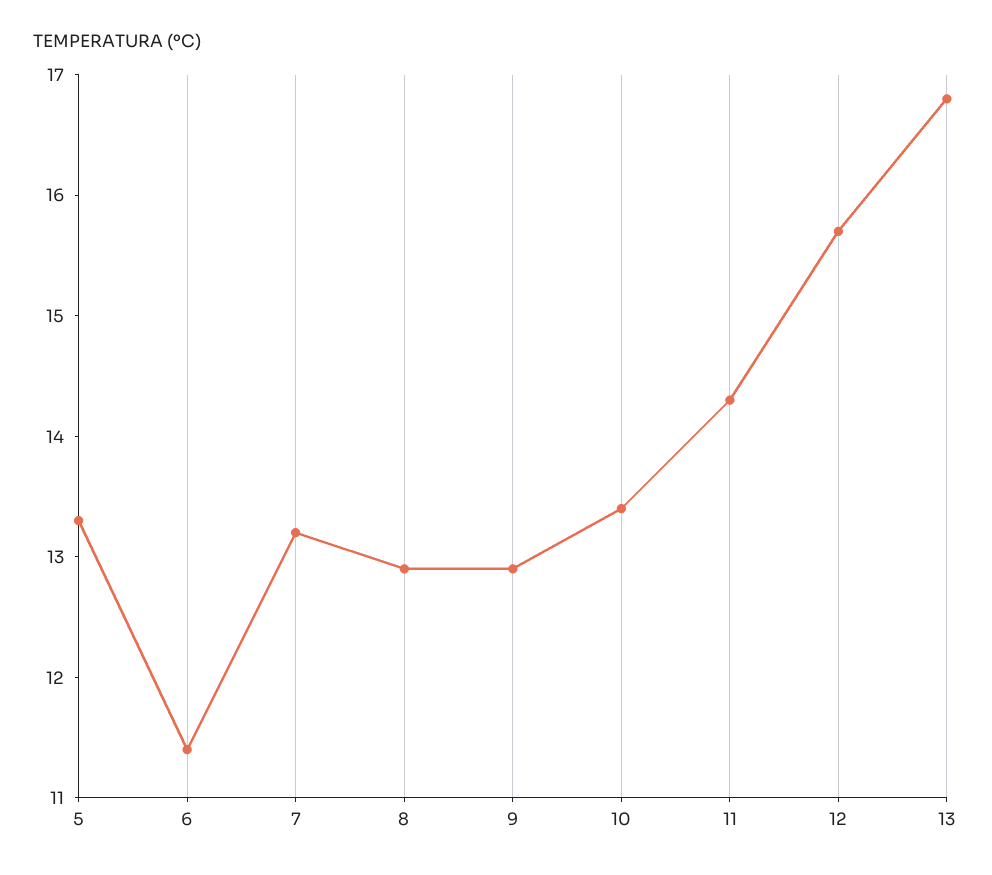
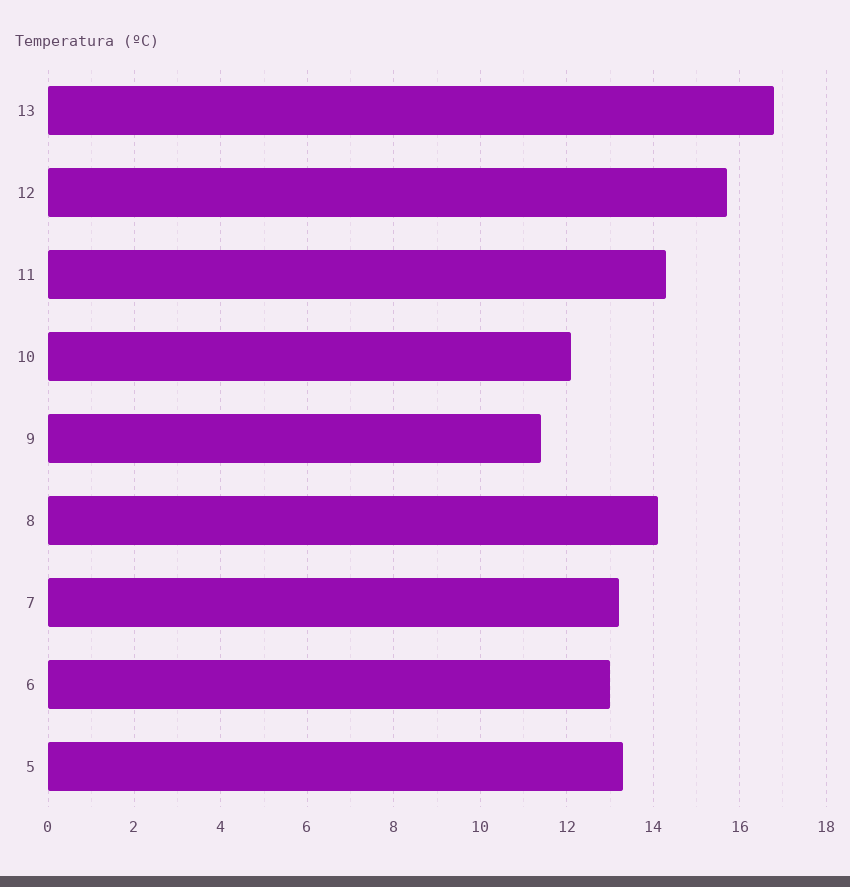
6: 11.4 -> 13
8: 12.9 -> 14
9: 12.9 -> 11.5
10: 13.4 -> 12

